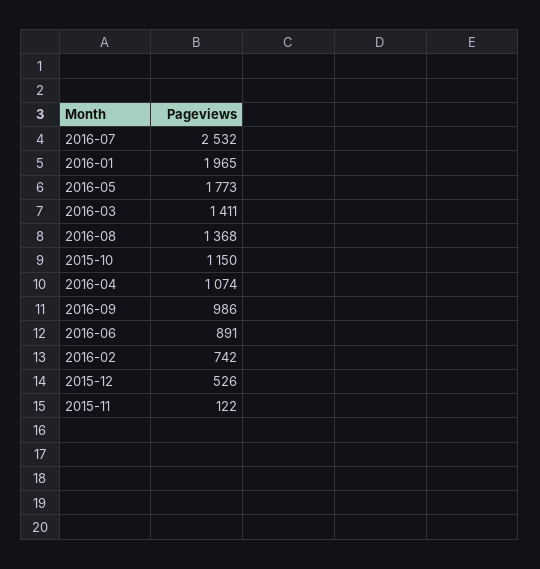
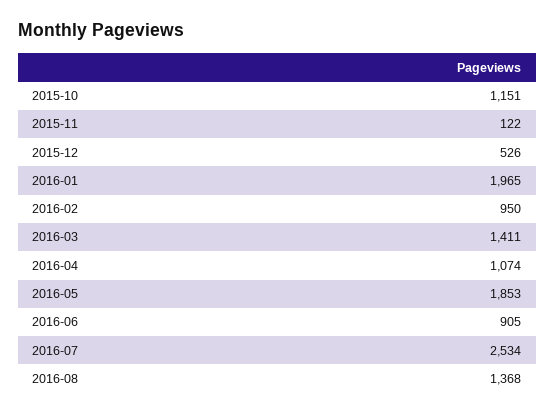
2016-07: 2532 -> 2534
2016-05: 1773 -> 1853
2015-10: 1150 -> 1151
2016-09: 986 -> none
2016-06: 891 -> 905
2016-02: 742 -> 950

